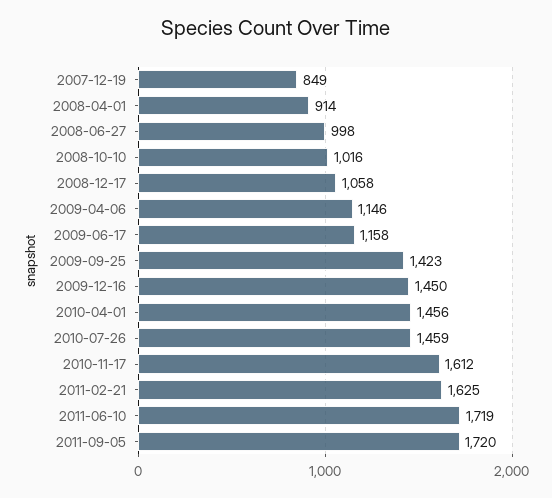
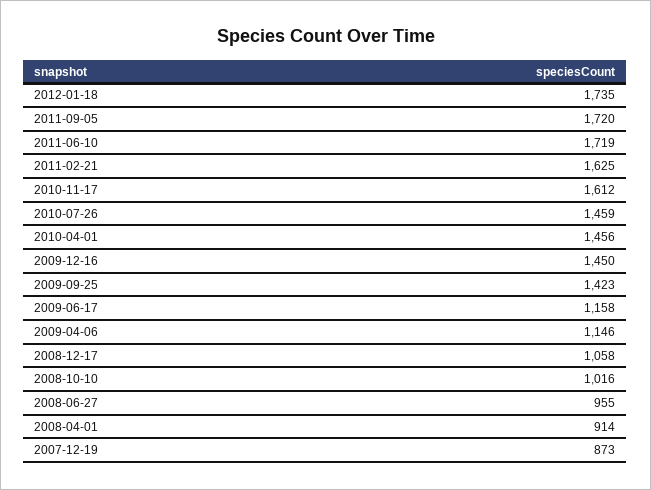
2007-12-19: 849 -> 873
2008-06-27: 998 -> 955
2012-01-18: none -> 1735

